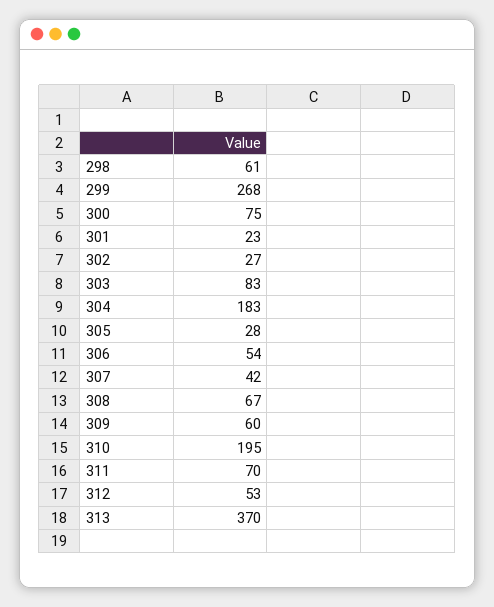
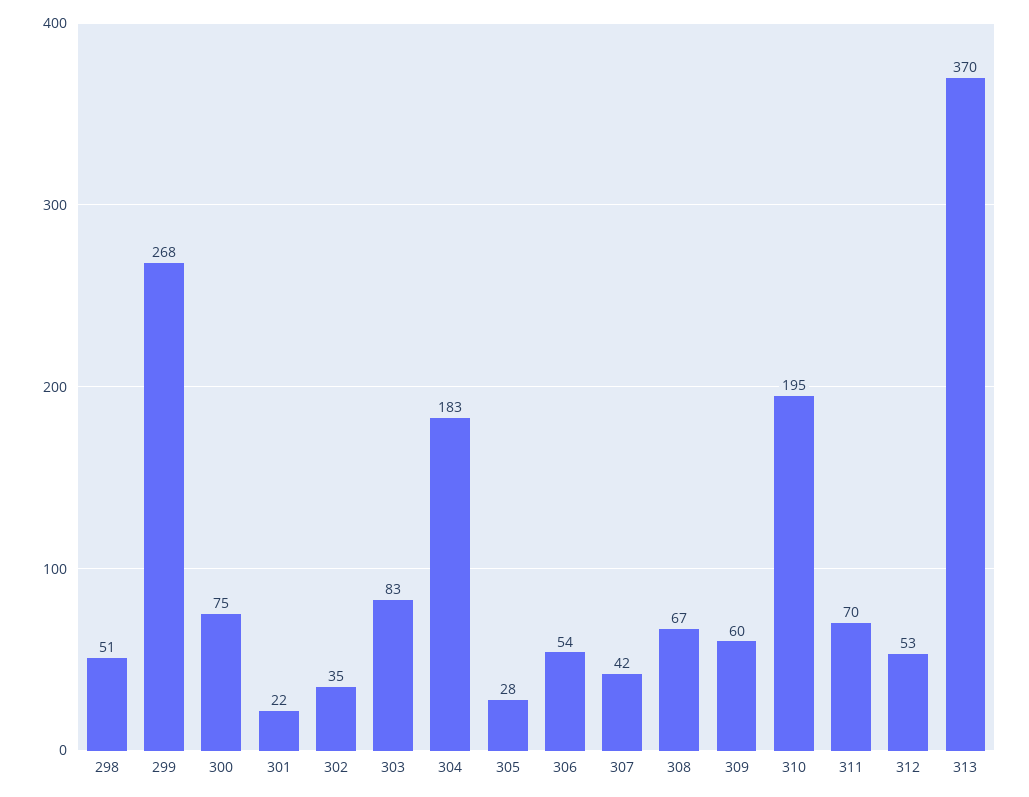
298: 61 -> 51
301: 23 -> 22
302: 27 -> 35

